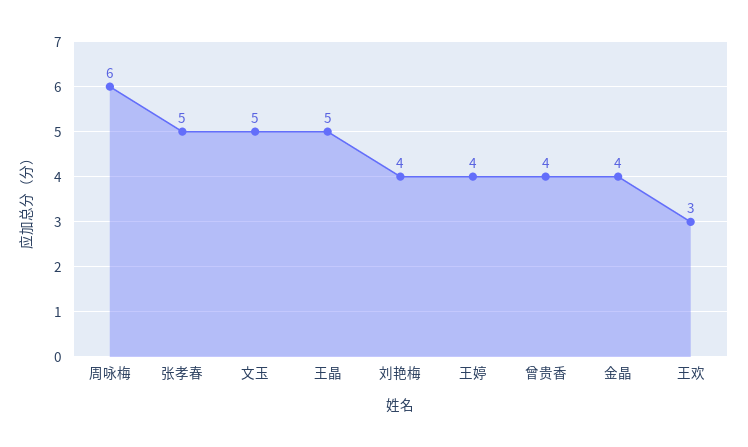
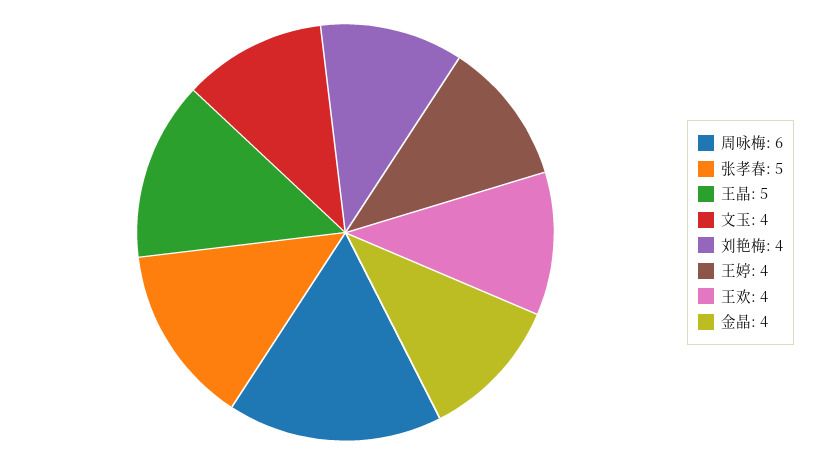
文玉: 5 -> 4
曾贵香: 4 -> none
王欢: 3 -> 4

